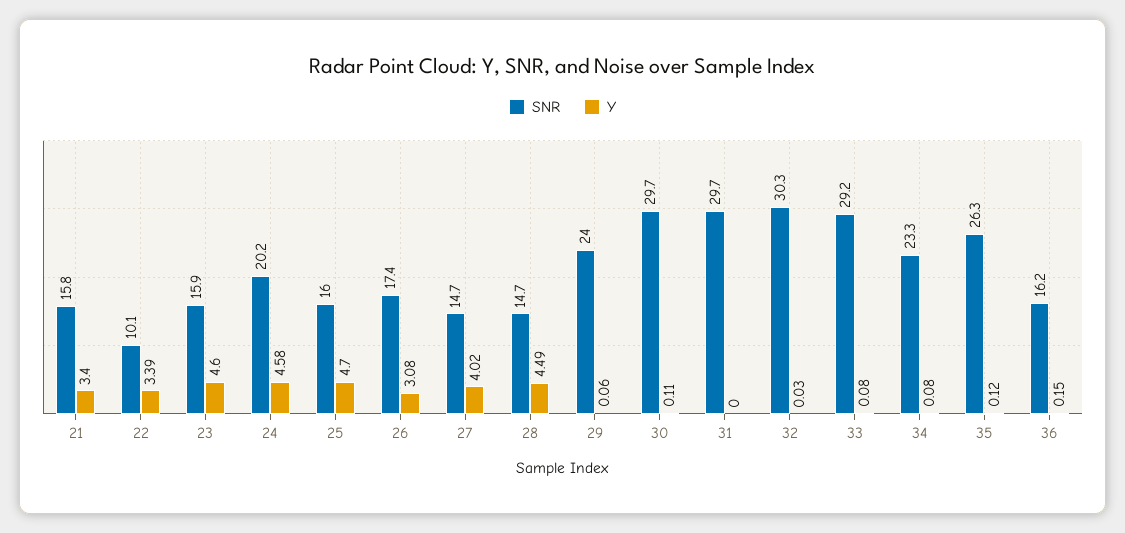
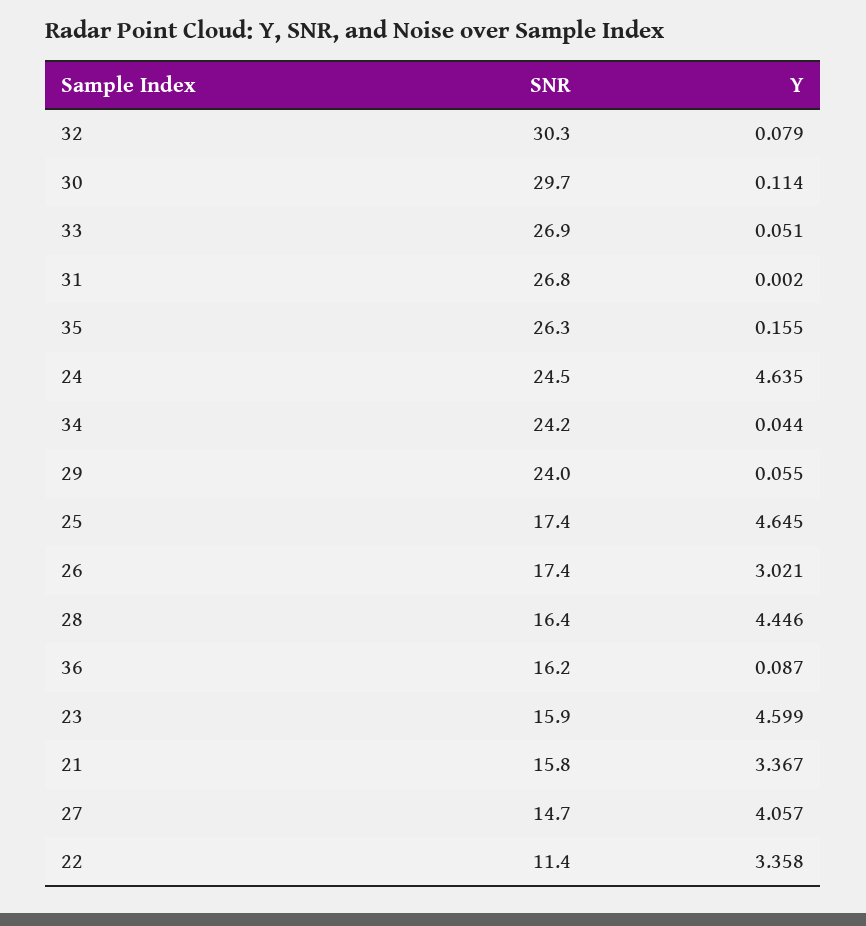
Y, 21: 3.4 -> 3.367
SNR, 22: 10.1 -> 11.4
Y, 22: 3.39 -> 3.358
SNR, 24: 20.2 -> 24.5
Y, 24: 4.58 -> 4.635
SNR, 25: 16 -> 17.4
Y, 25: 4.7 -> 4.645
Y, 26: 3.08 -> 3.021
Y, 27: 4.02 -> 4.057
SNR, 28: 14.7 -> 16.4
Y, 28: 4.49 -> 4.446
SNR, 31: 29.7 -> 26.8
Y, 32: 0.03 -> 0.079
SNR, 33: 29.2 -> 26.9
Y, 33: 0.08 -> 0.051
SNR, 34: 23.3 -> 24.2
Y, 34: 0.08 -> 0.044
Y, 35: 0.12 -> 0.155
Y, 36: 0.15 -> 0.087

